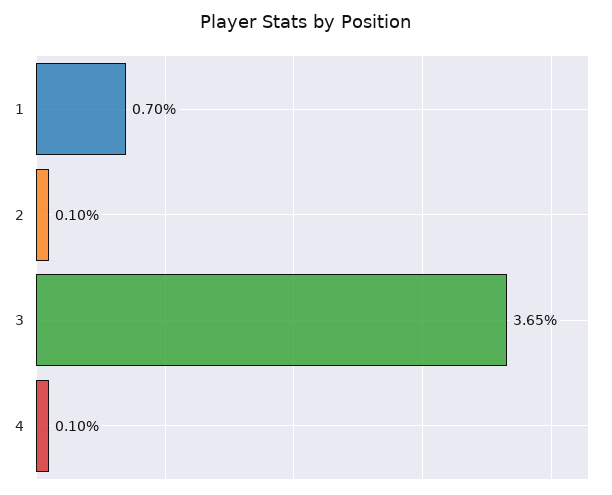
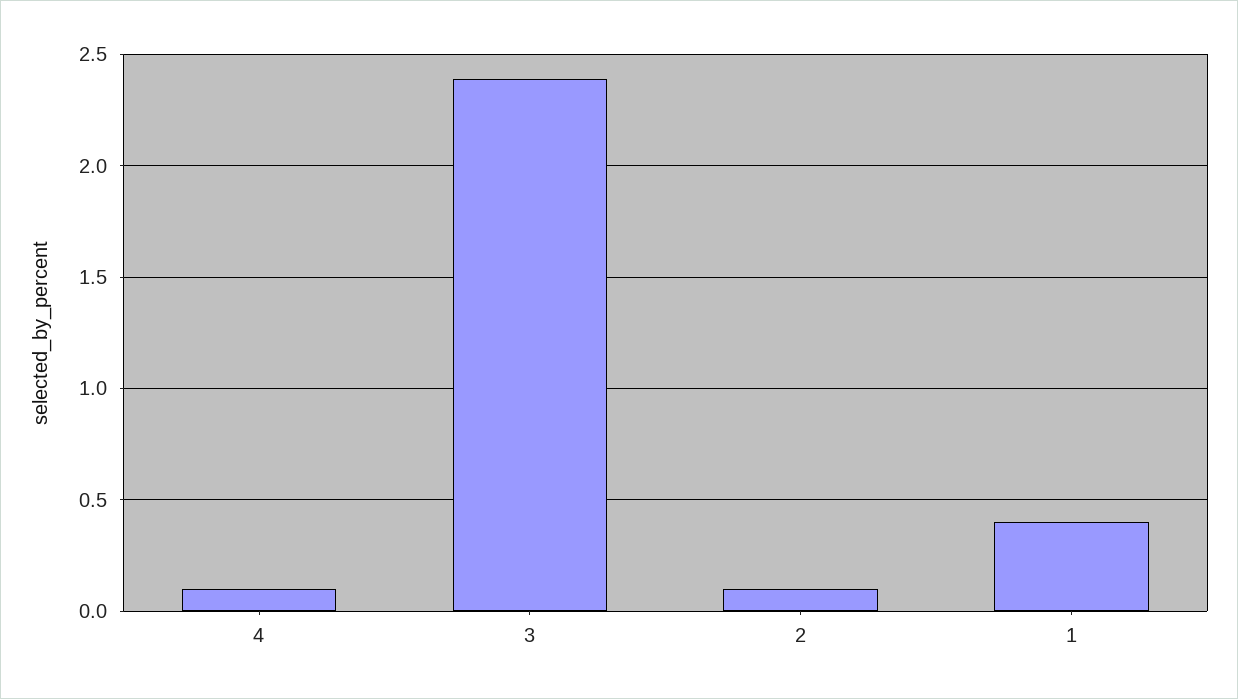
1: 0.7 -> 0.4
3: 3.65 -> 2.4

